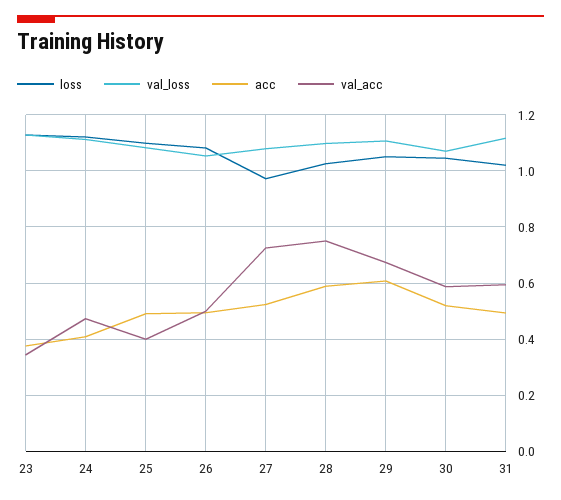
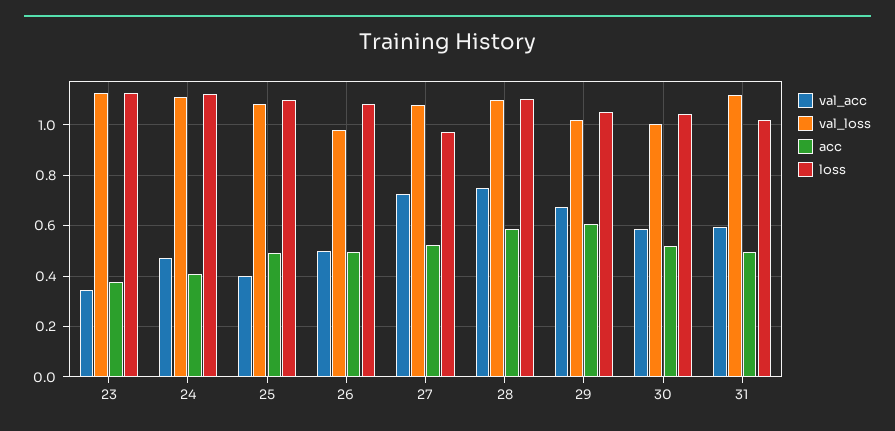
val_loss, 26: 1.05 -> 0.975
loss, 28: 1.025 -> 1.1
val_loss, 29: 1.1 -> 1.025
val_loss, 30: 1.075 -> 1

